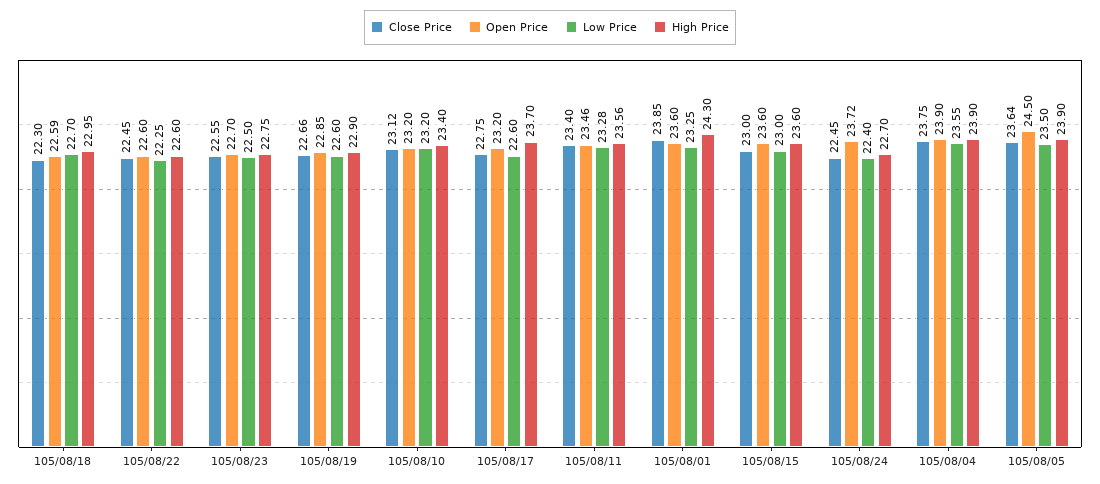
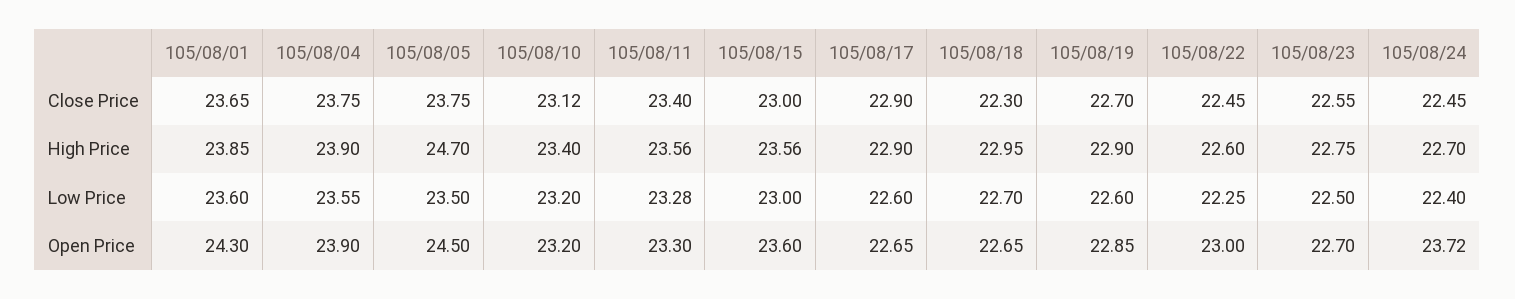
Open Price, 105/08/18: 22.59 -> 22.65
Open Price, 105/08/22: 22.6 -> 23
Close Price, 105/08/19: 22.66 -> 22.7
Close Price, 105/08/17: 22.75 -> 22.9
Open Price, 105/08/17: 23.2 -> 22.65
High Price, 105/08/17: 23.7 -> 22.9
Open Price, 105/08/11: 23.46 -> 23.3
Close Price, 105/08/01: 23.85 -> 23.65
Open Price, 105/08/01: 23.6 -> 24.3
Low Price, 105/08/01: 23.25 -> 23.6
High Price, 105/08/01: 24.3 -> 23.85
High Price, 105/08/15: 23.6 -> 23.56
Close Price, 105/08/05: 23.64 -> 23.75
High Price, 105/08/05: 23.9 -> 24.7

